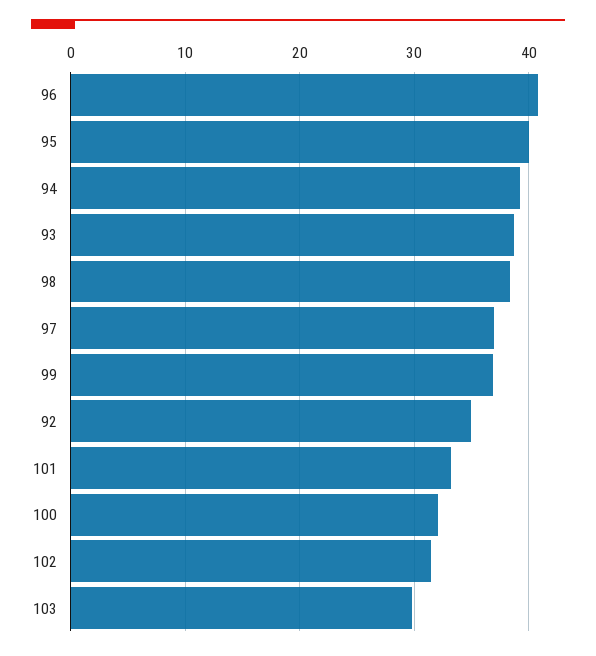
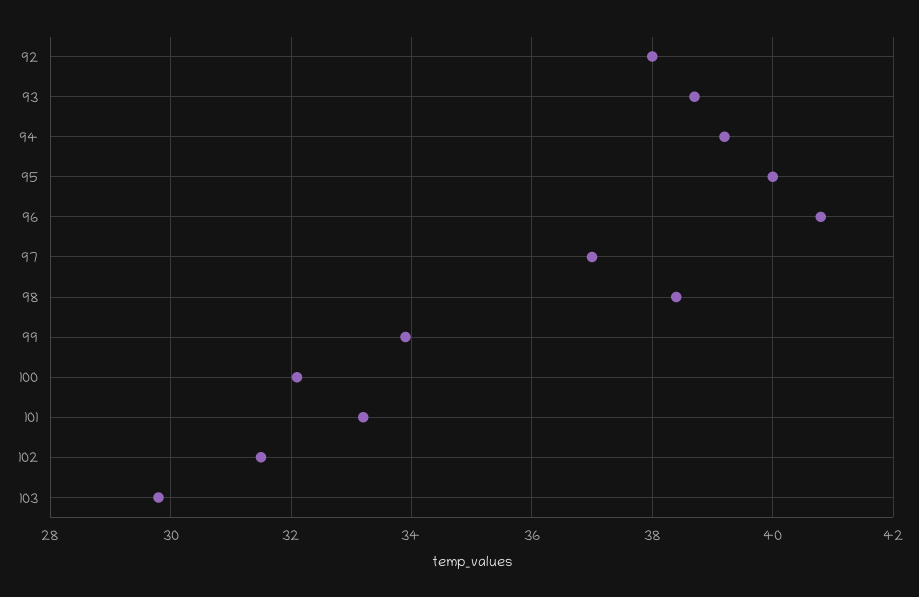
99: 37 -> 34
92: 35 -> 38

